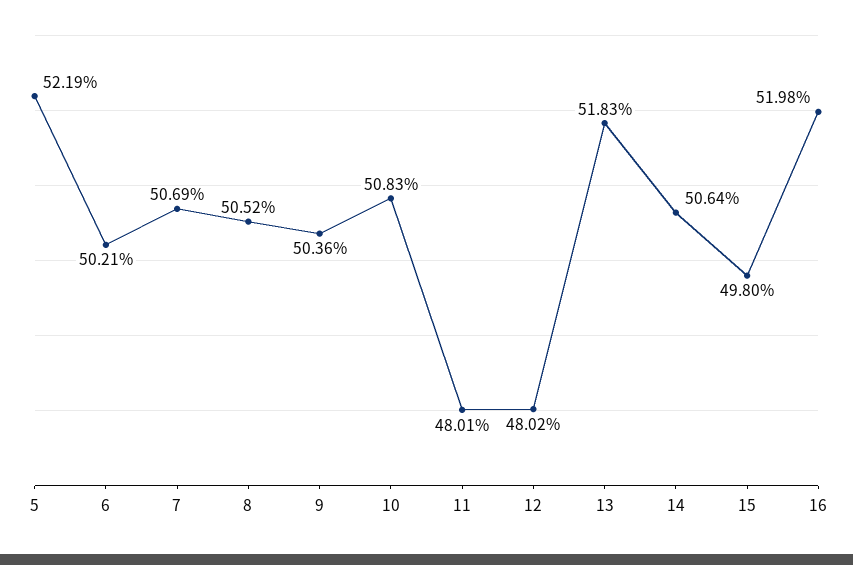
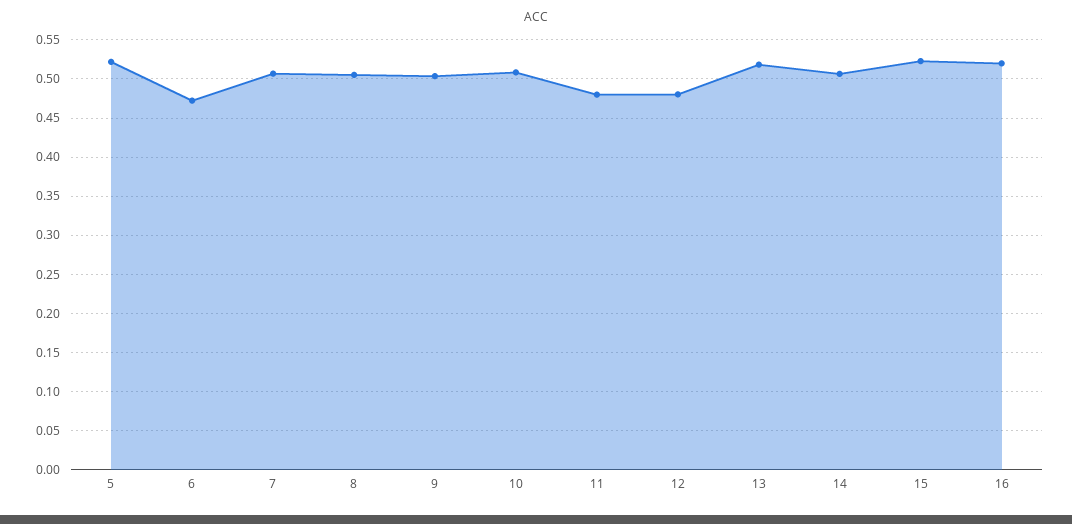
6: 0.5021 -> 0.47
15: 0.498 -> 0.52

